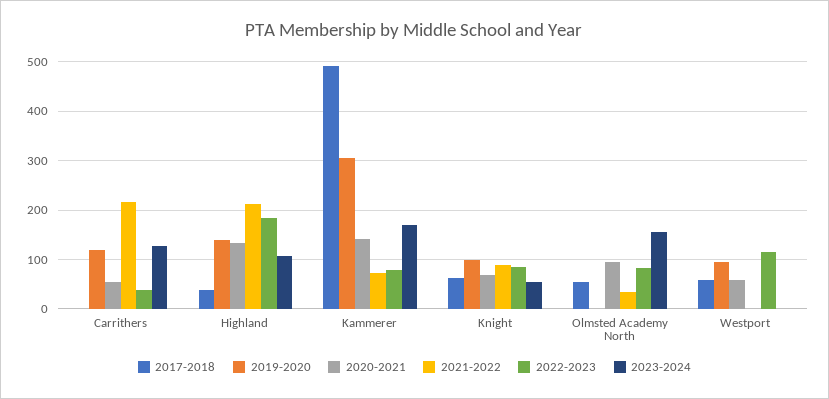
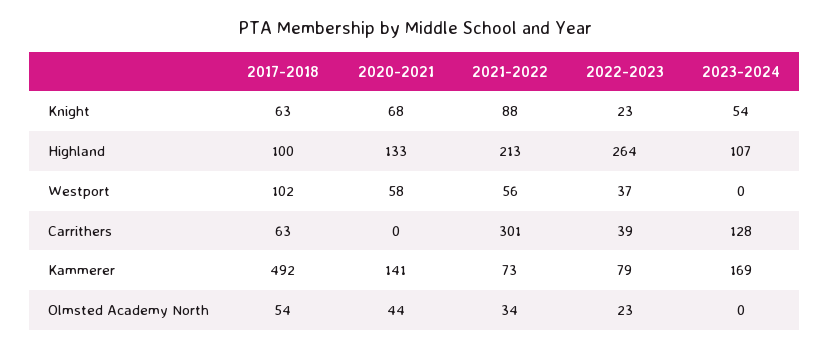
2017-2018, Carrithers: 0 -> 63
2019-2020, Carrithers: 120 -> none
2020-2021, Carrithers: 60 -> 0
2021-2022, Carrithers: 220 -> 301
2017-2018, Highland: 40 -> 100
2019-2020, Highland: 140 -> none
2022-2023, Highland: 180 -> 264
2019-2020, Kammerer: 300 -> none
2019-2020, Knight: 100 -> none
2022-2023, Knight: 80 -> 23
2019-2020, Olmsted Academy North: 0 -> none
2020-2021, Olmsted Academy North: 100 -> 44
2022-2023, Olmsted Academy North: 80 -> 23
2023-2024, Olmsted Academy North: 160 -> 0
2017-2018, Westport: 60 -> 102
2019-2020, Westport: 100 -> none
2021-2022, Westport: 0 -> 56
2022-2023, Westport: 120 -> 37

